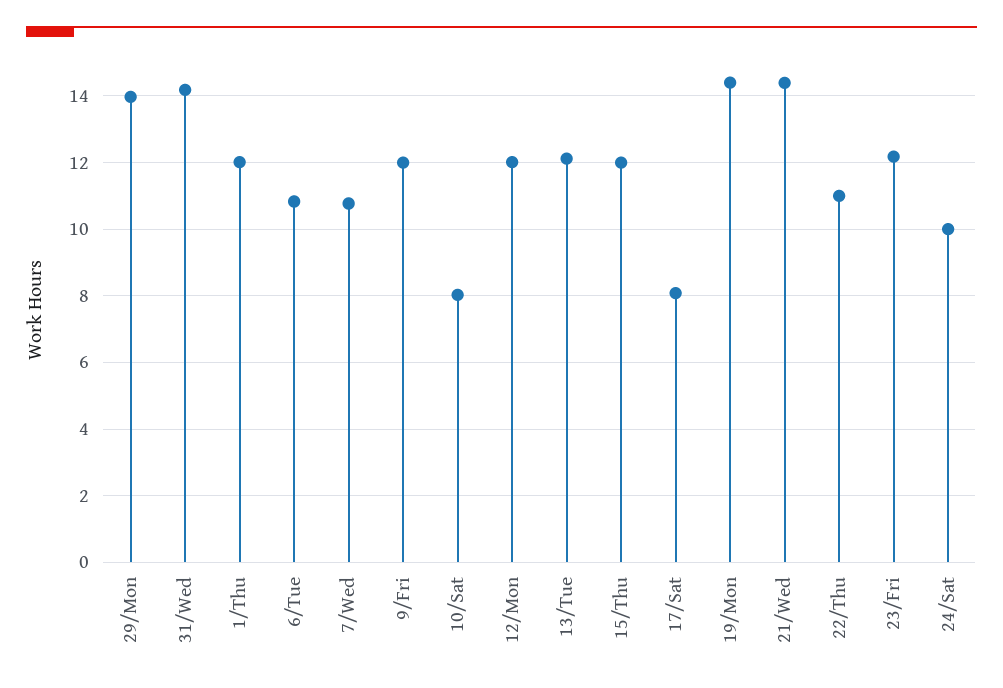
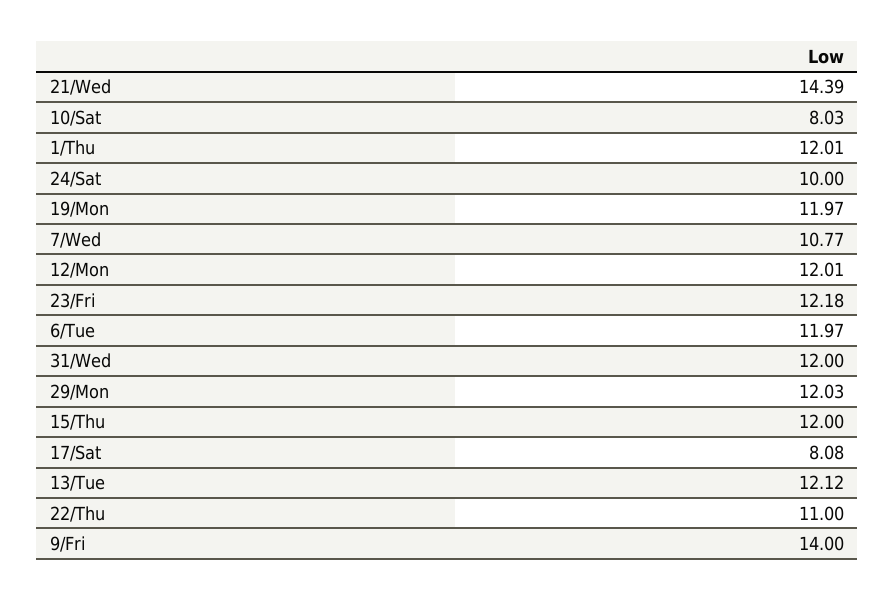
29/Mon: 14 -> 12.03
31/Wed: 14.2 -> 12
6/Tue: 10.8 -> 11.97
9/Fri: 12 -> 14
19/Mon: 14.4 -> 11.97

